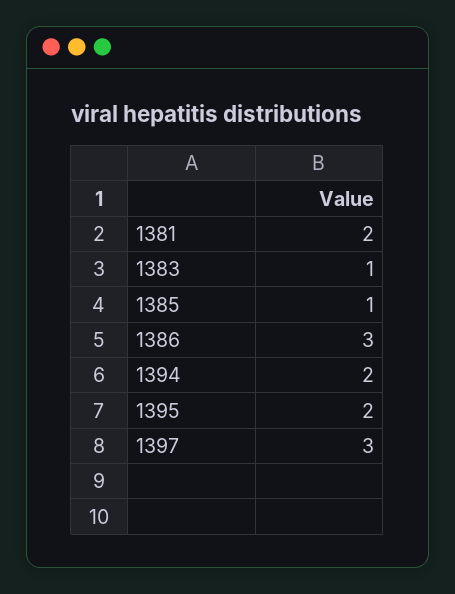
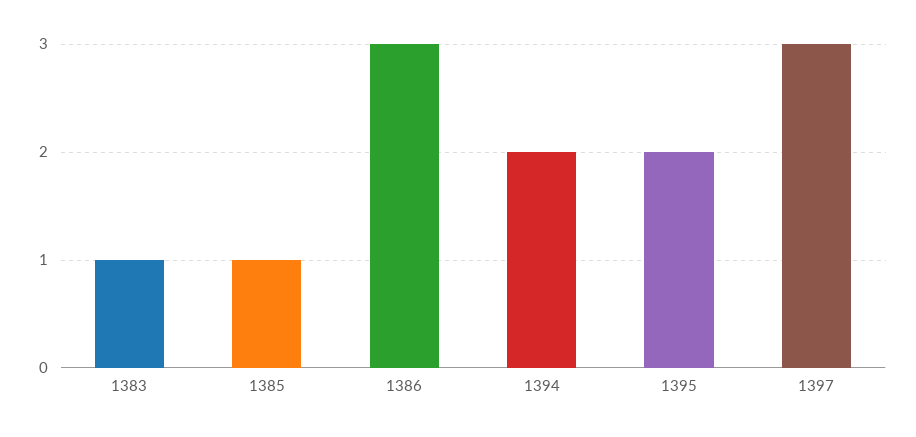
1381: 2 -> none

